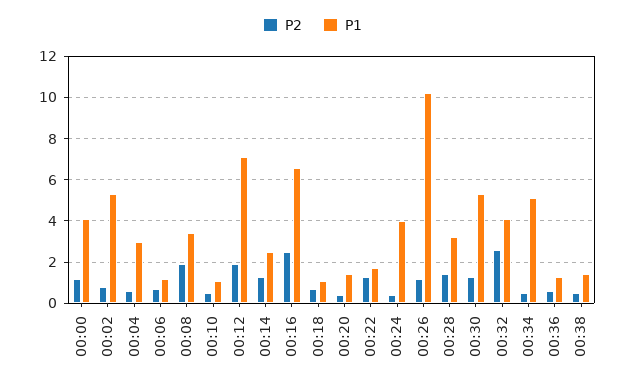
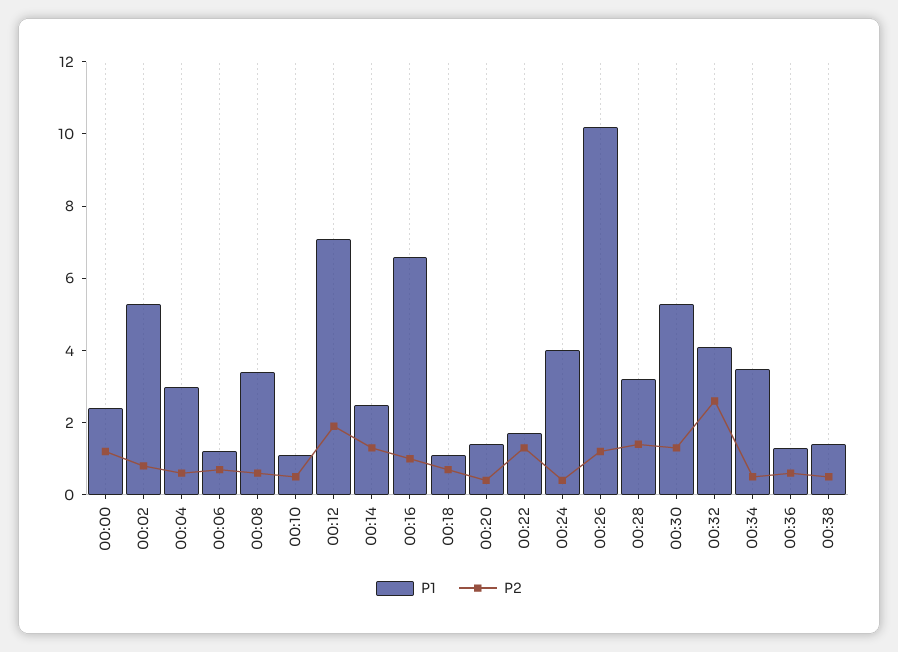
P1, 00:00: 4 -> 2.5
P2, 00:08: 2 -> 0.5
P2, 00:16: 2.5 -> 1
P1, 00:34: 5 -> 3.5

